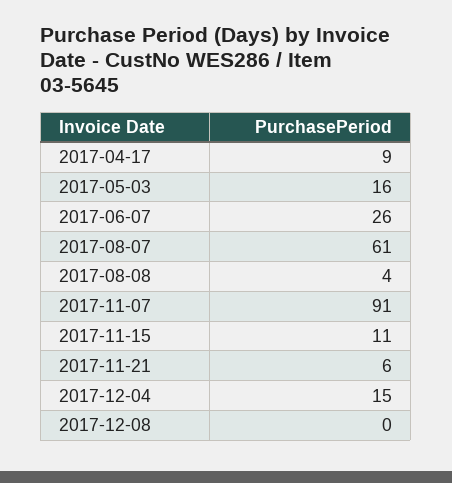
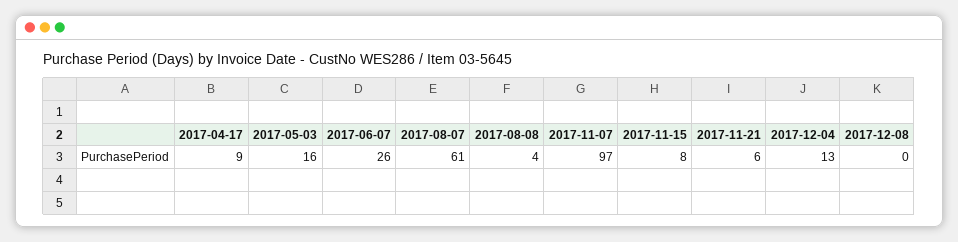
2017-11-07: 91 -> 97
2017-11-15: 11 -> 8
2017-12-04: 15 -> 13

